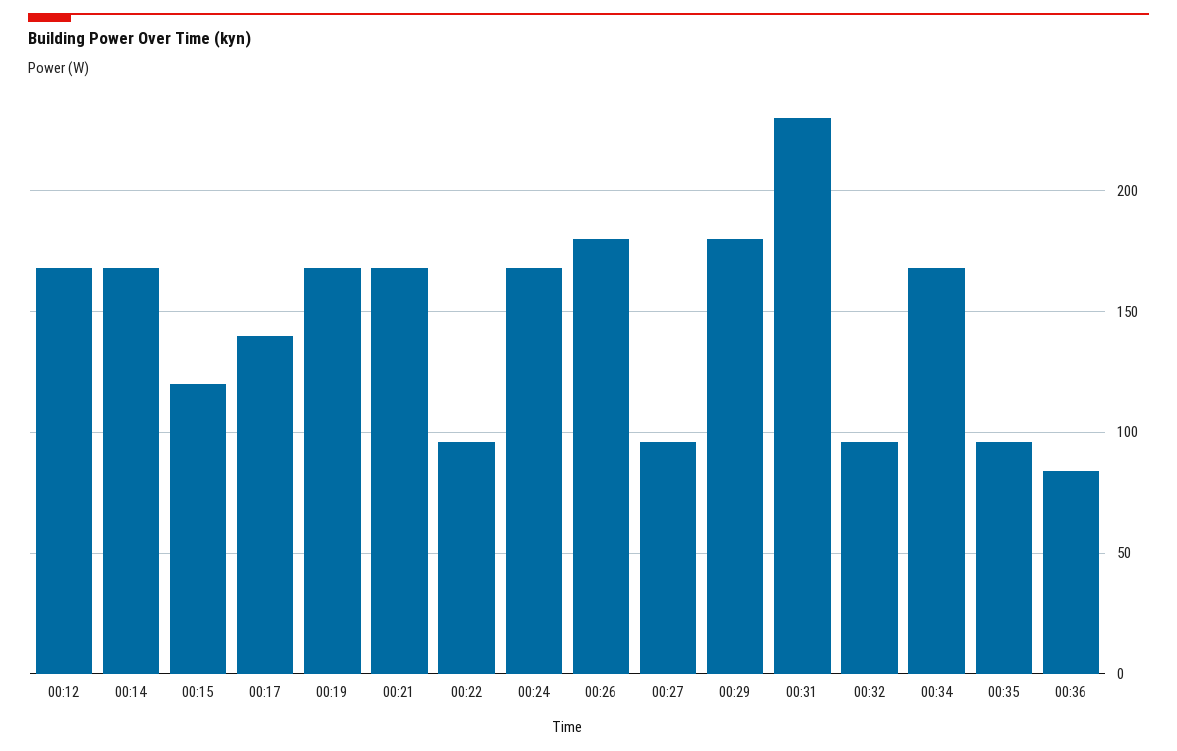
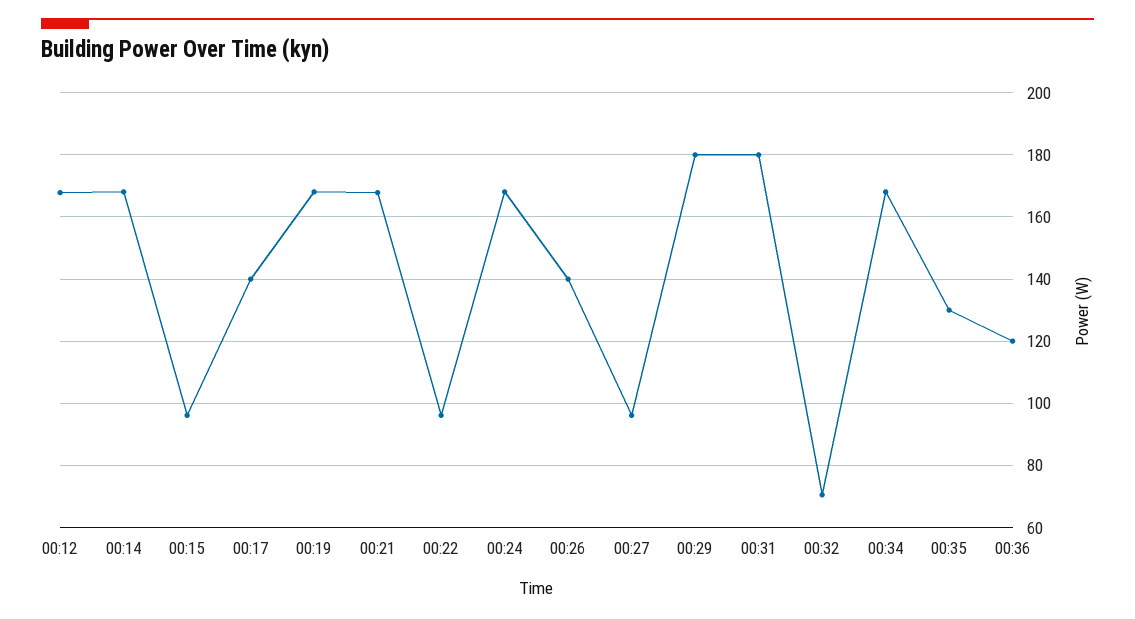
00:15: 120 -> 96
00:26: 180 -> 140
00:31: 230 -> 180
00:32: 95 -> 70
00:35: 95 -> 130
00:36: 85 -> 120

